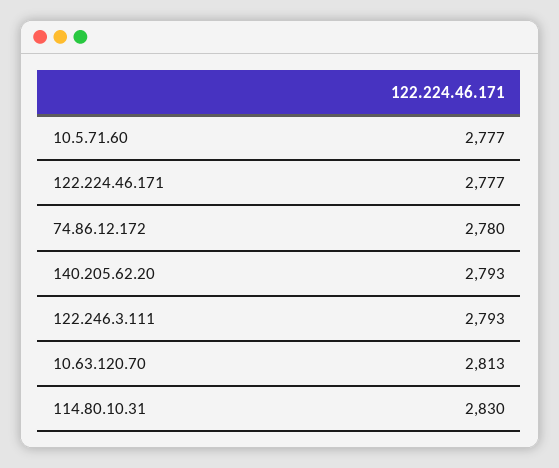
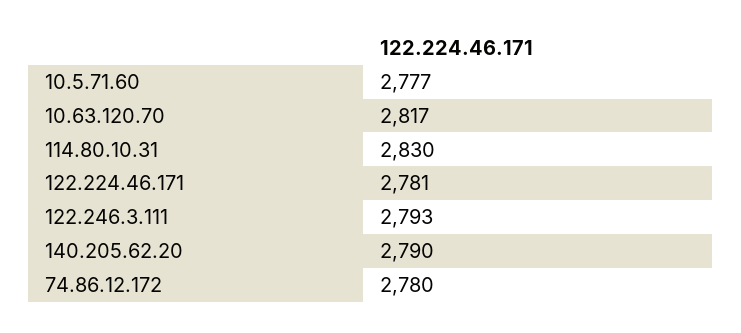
122.224.46.171: 2777 -> 2781
140.205.62.20: 2793 -> 2790
10.63.120.70: 2813 -> 2817

